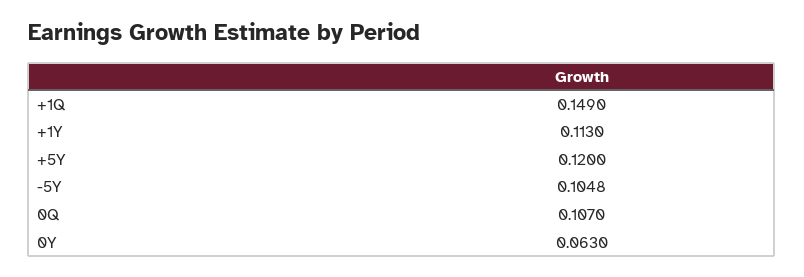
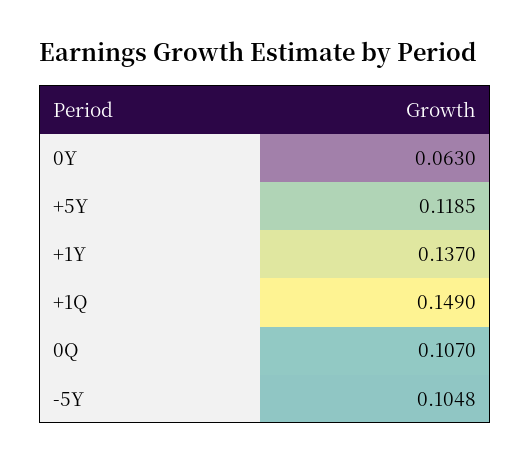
+1Y: 0.113 -> 0.137
+5Y: 0.12 -> 0.1185

